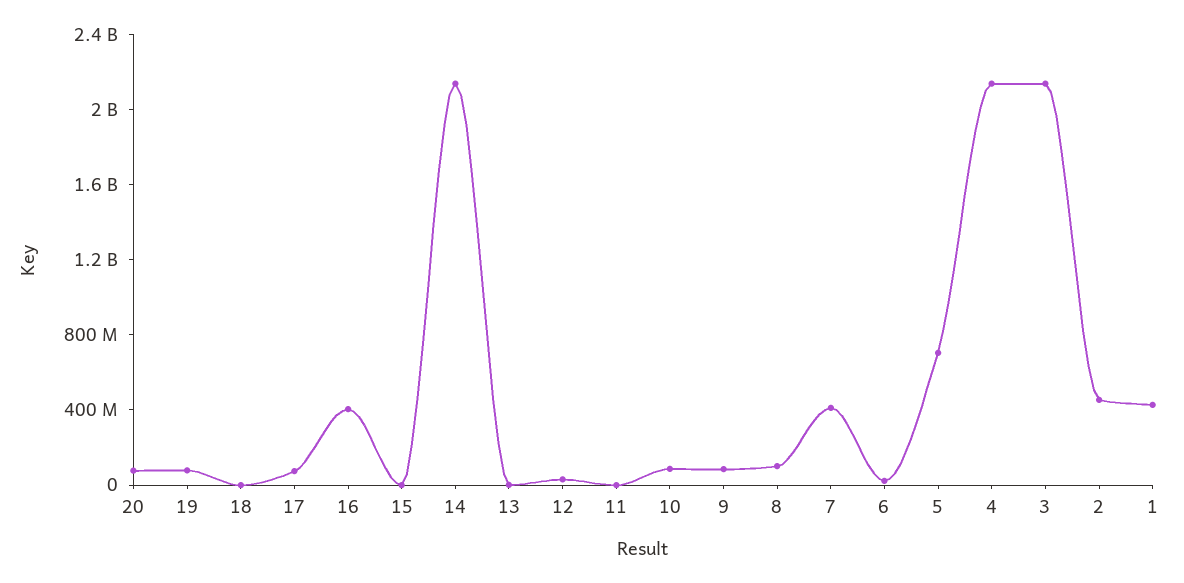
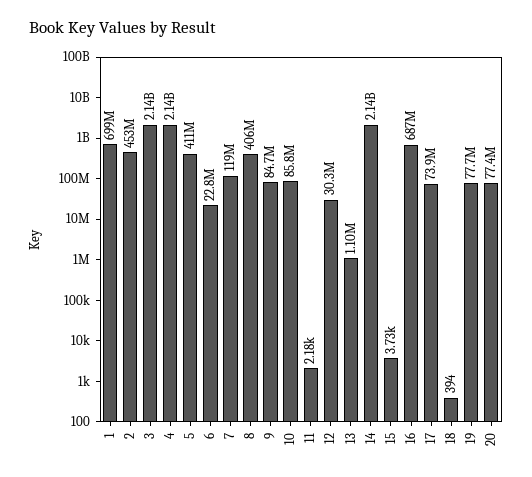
16: 400000000 -> 687000000
8: 100000000 -> 406000000
7: 400000000 -> 119000000
5: 700000000 -> 411000000
1: 400000000 -> 699000000

